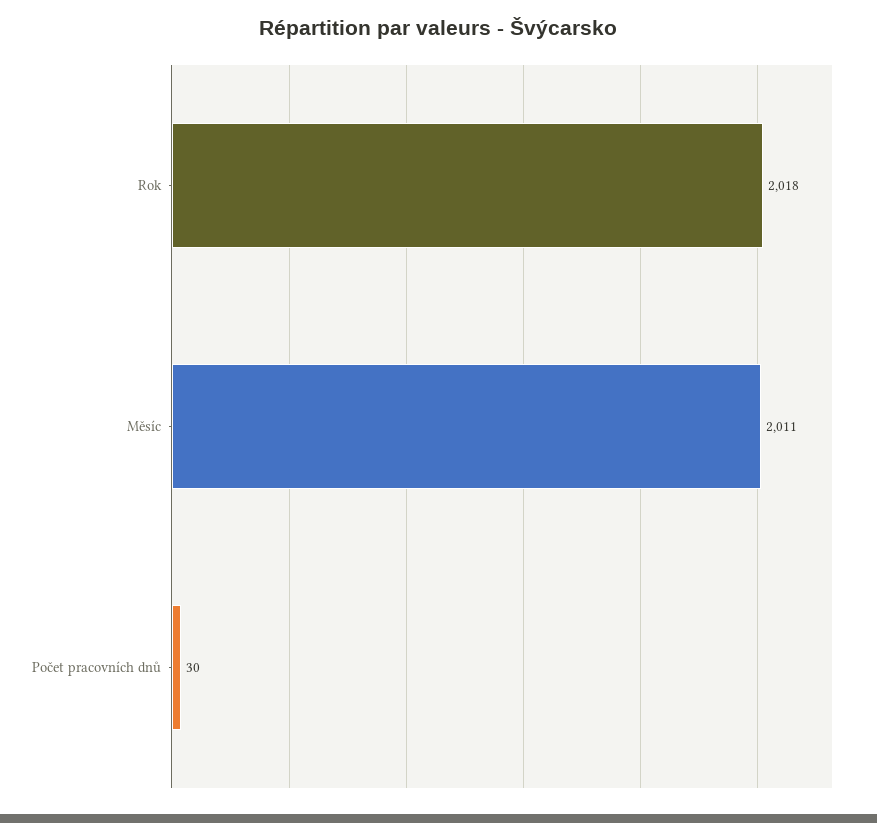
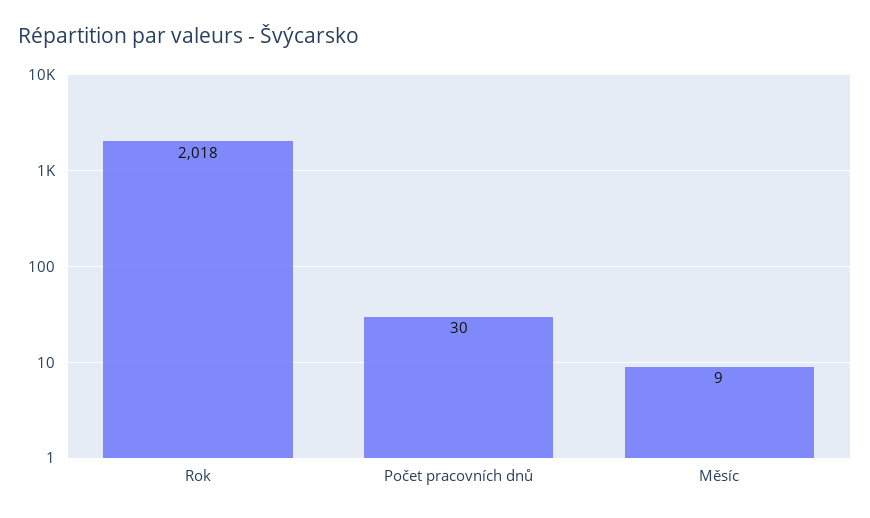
Měsíc: 2011 -> 9

